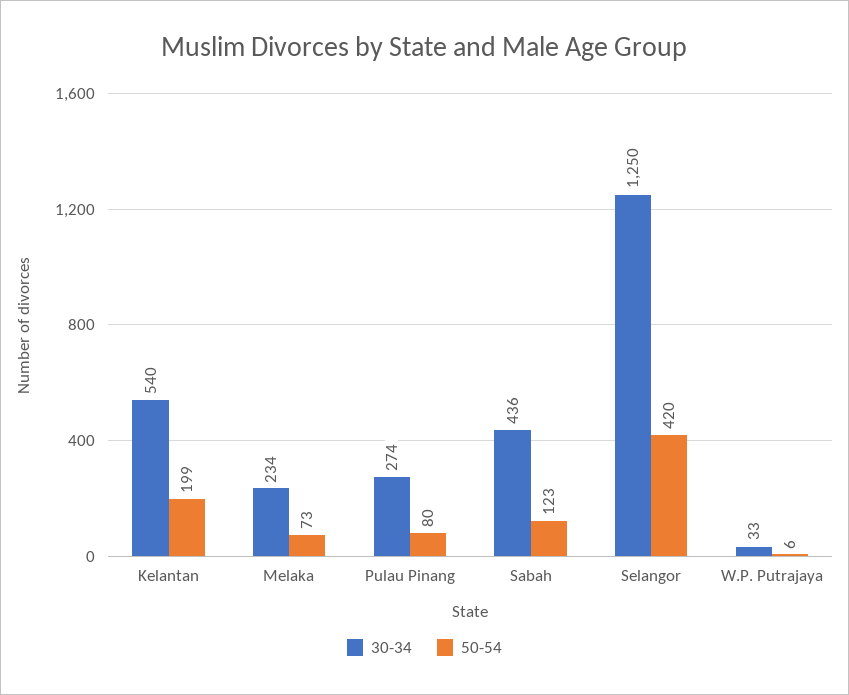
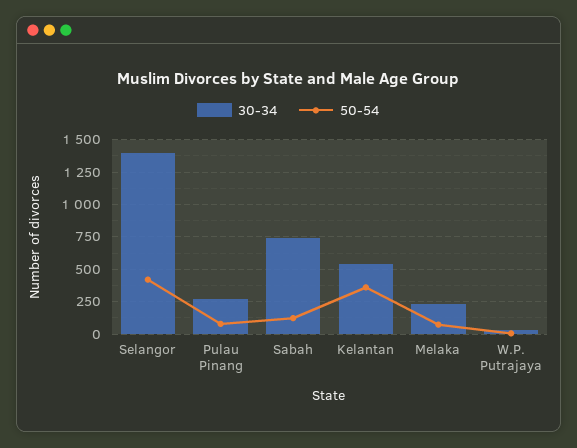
50-54, Kelantan: 199 -> 350
30-34, Sabah: 436 -> 750
30-34, Selangor: 1250 -> 1400

